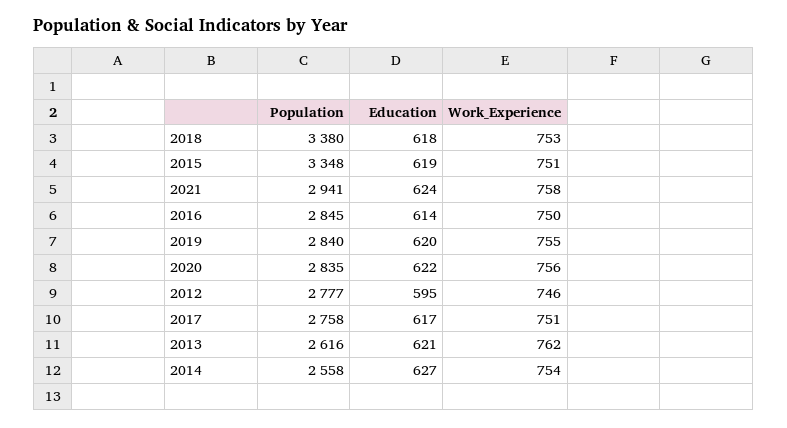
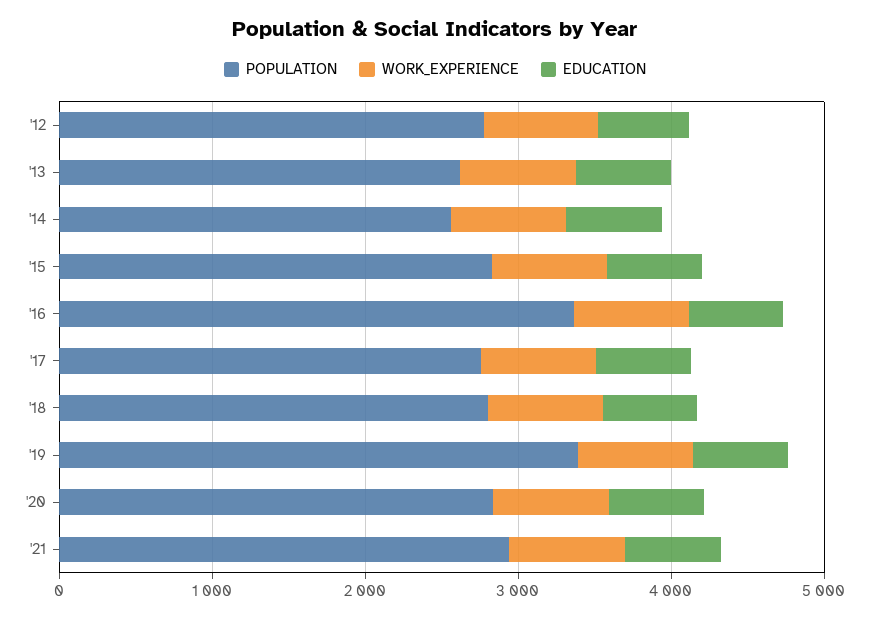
Population, 2018: 3380 -> 2800
Population, 2015: 3348 -> 2800
Population, 2016: 2845 -> 3400
Population, 2019: 2840 -> 3400

